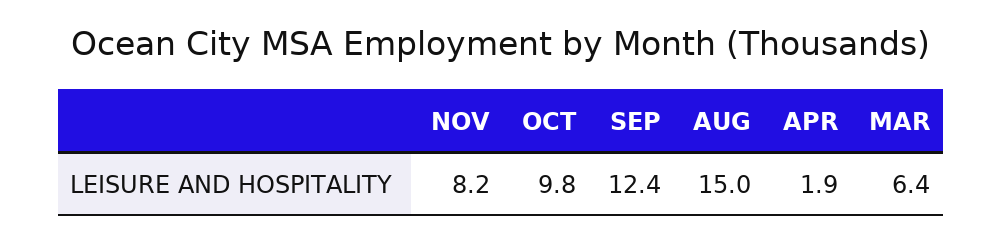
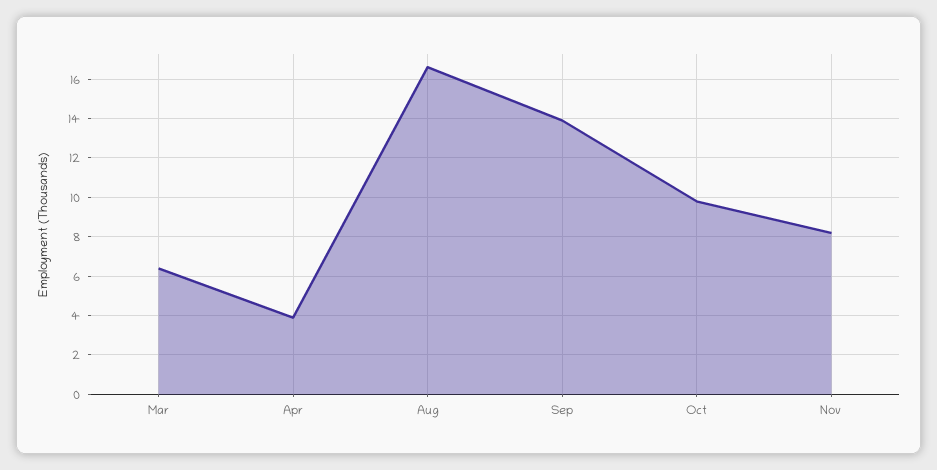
SEP: 12.4 -> 14
AUG: 15 -> 16.5
APR: 1.9 -> 4

